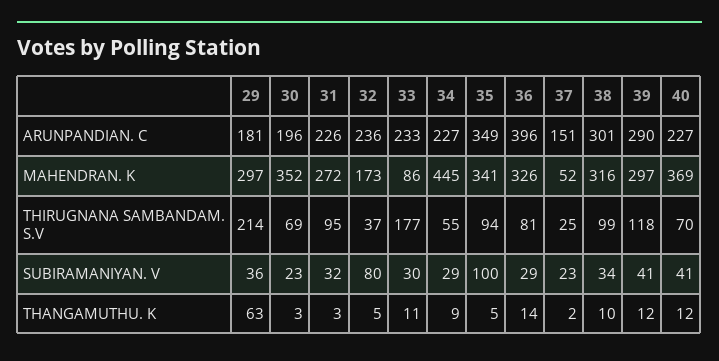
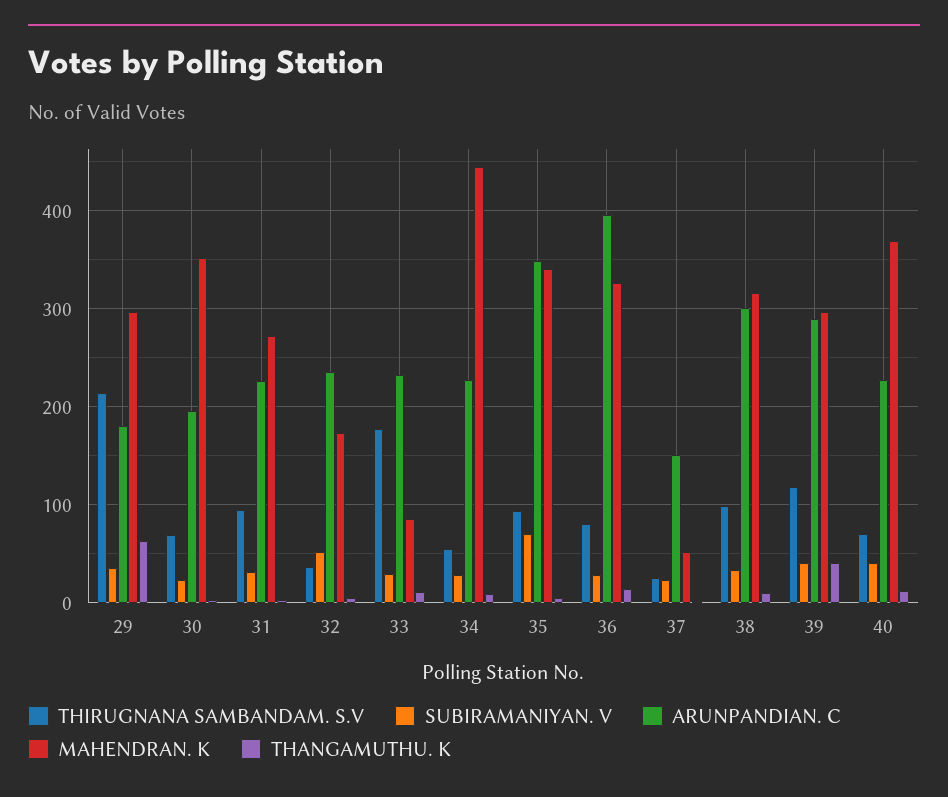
SUBIRAMANIYAN. V, 32: 80 -> 50
SUBIRAMANIYAN. V, 35: 100 -> 70
THANGAMUTHU. K, 39: 12 -> 40

